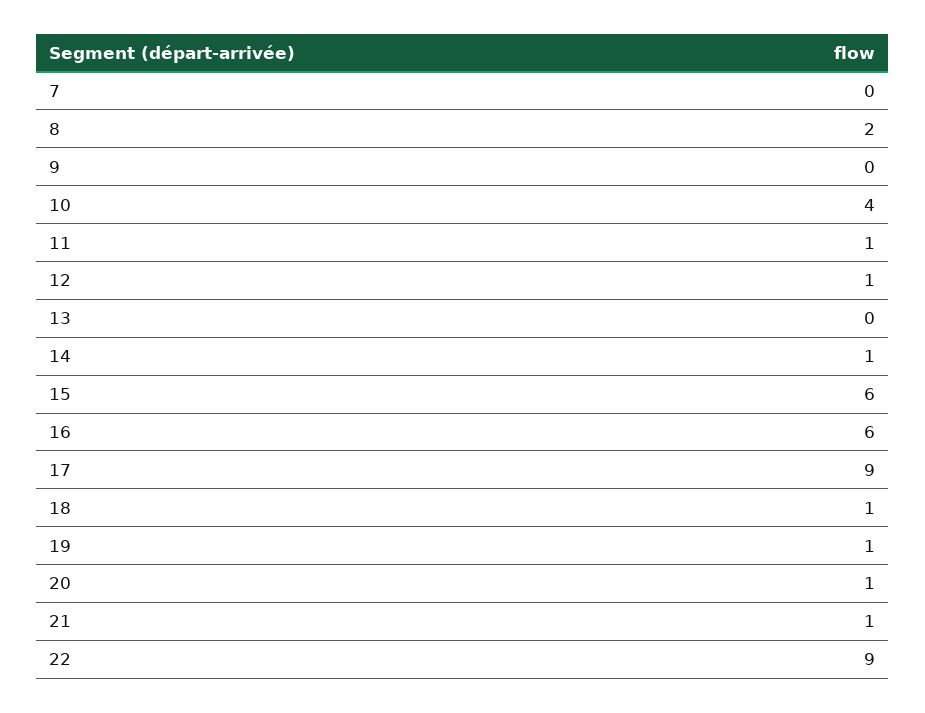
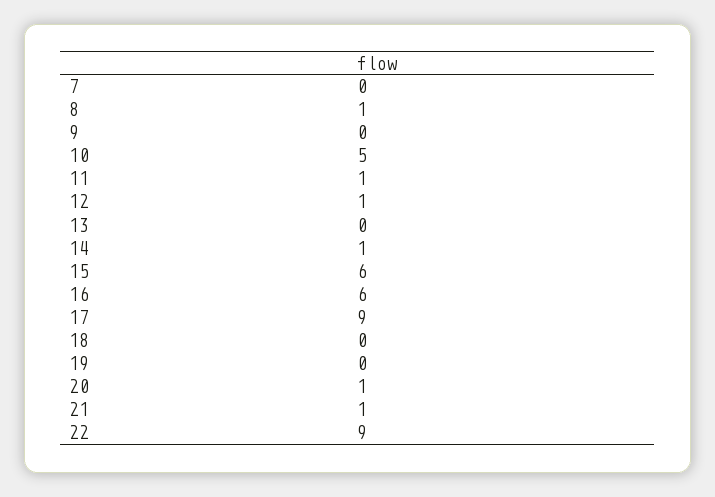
8: 2 -> 1
10: 4 -> 5
18: 1 -> 0
19: 1 -> 0

